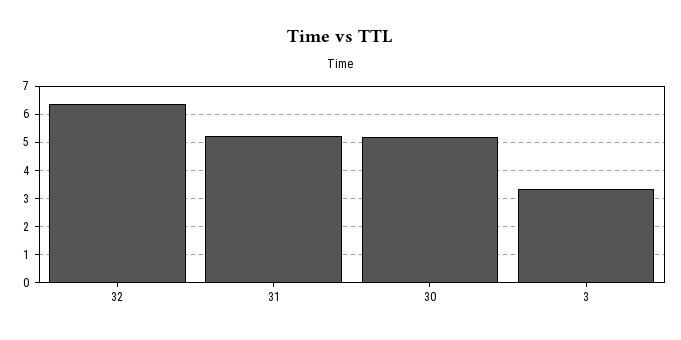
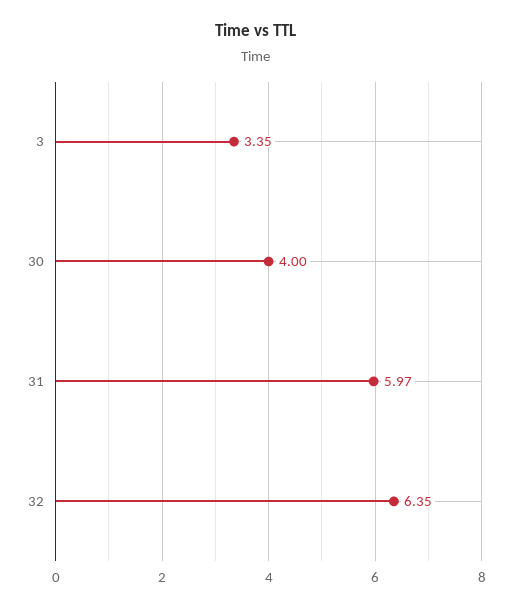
31: 5.25 -> 5.97
30: 5.25 -> 4

